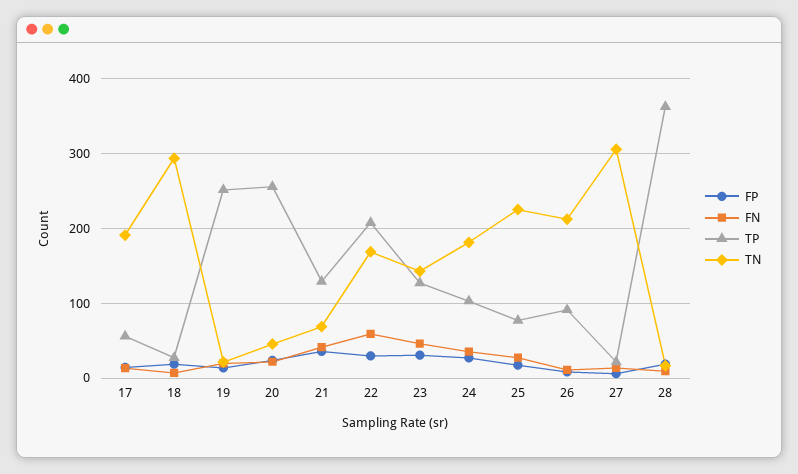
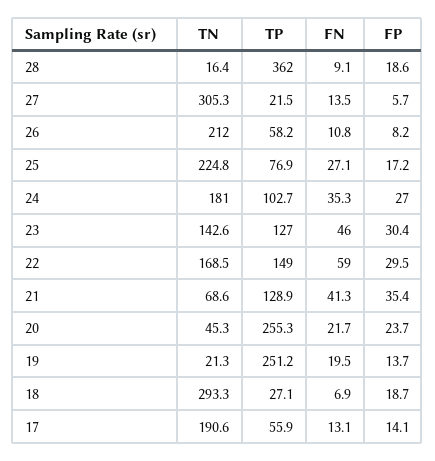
TP, 22: 210 -> 149
TP, 26: 90 -> 58.2

